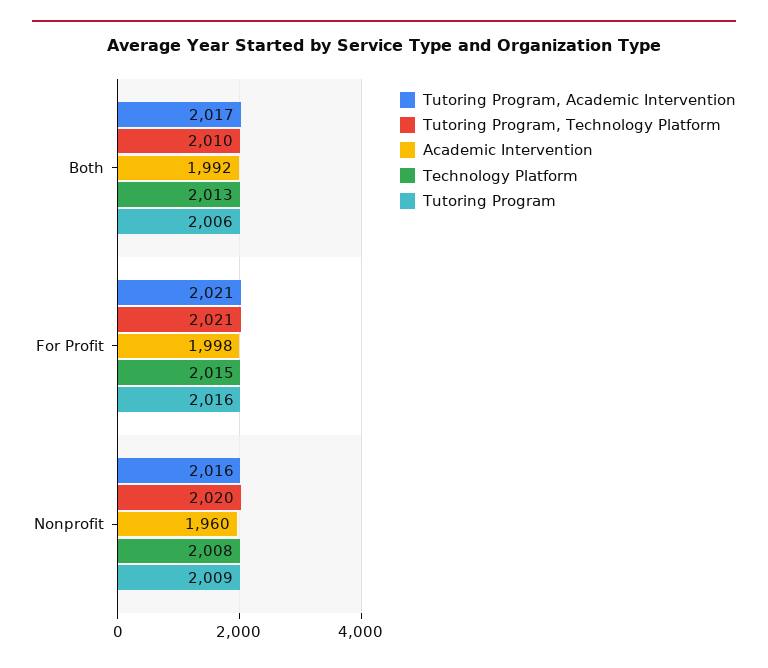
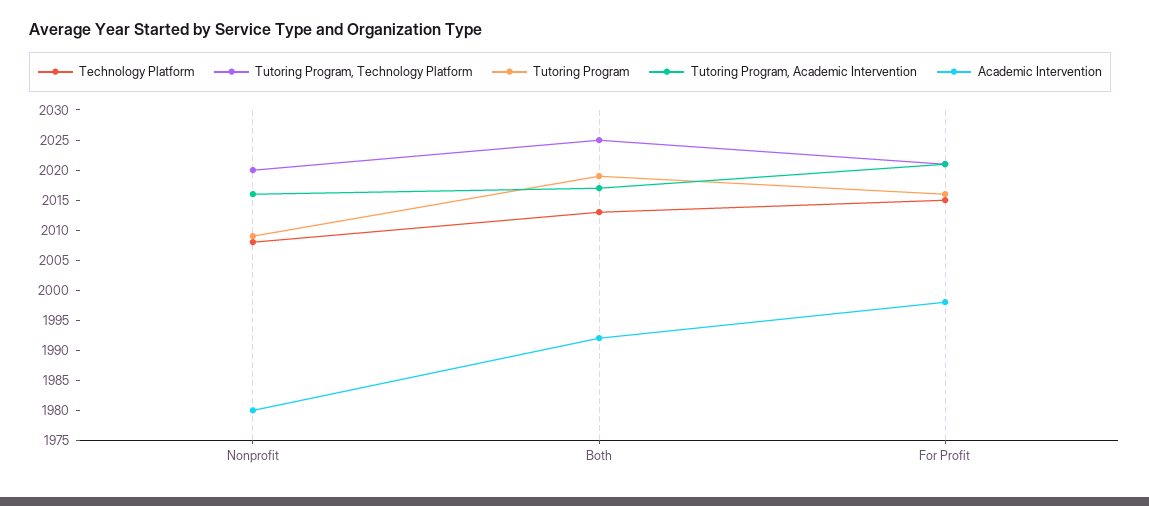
Tutoring Program, Technology Platform, Both: 2010 -> 2025
Tutoring Program, Both: 2006 -> 2020
Academic Intervention, Nonprofit: 1960 -> 1980

